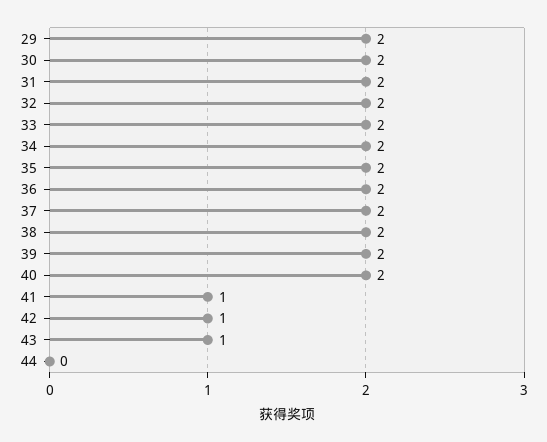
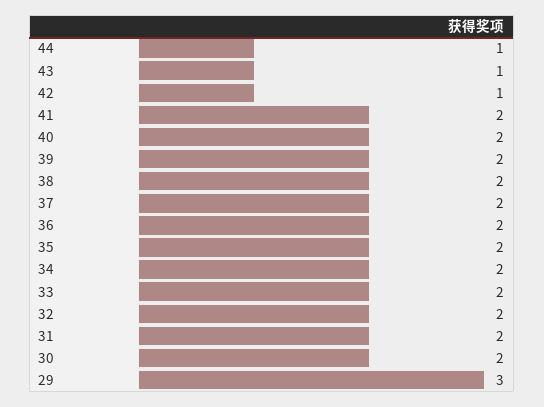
29: 2 -> 3
41: 1 -> 2
44: 0 -> 1

